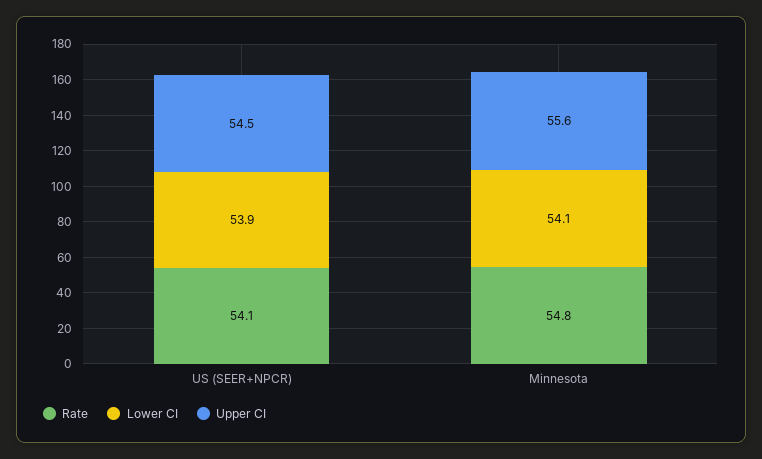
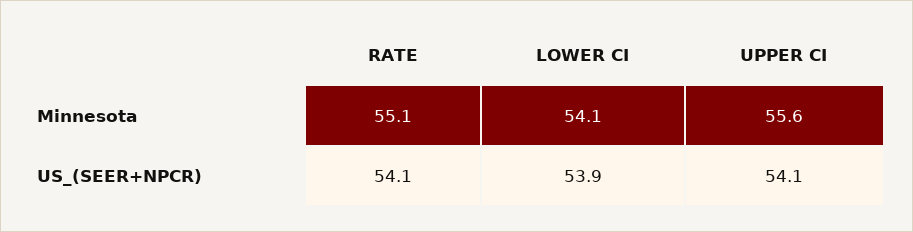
Upper CI, US (SEER+NPCR): 54.5 -> 54.1
Rate, Minnesota: 54.8 -> 55.1

